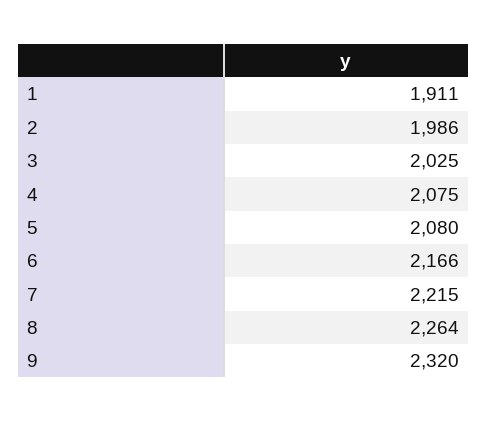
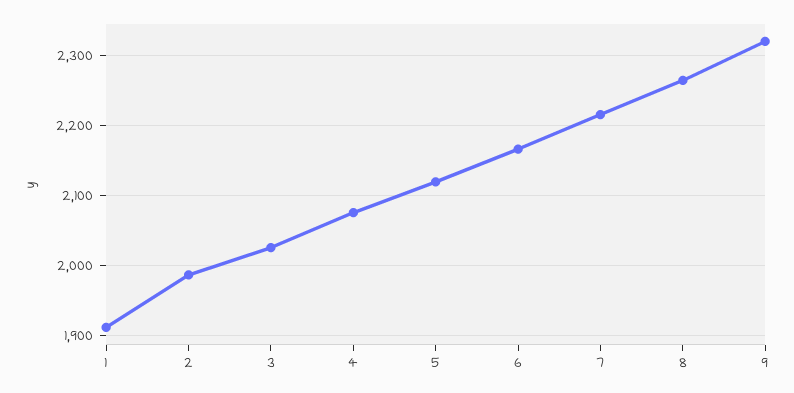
5: 2080 -> 2120

